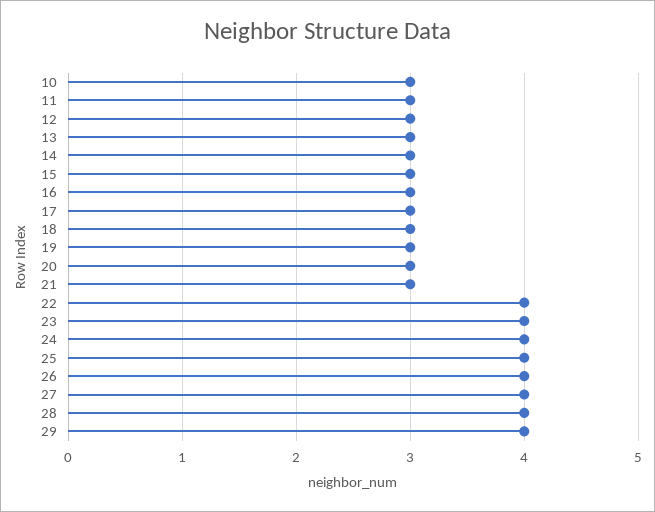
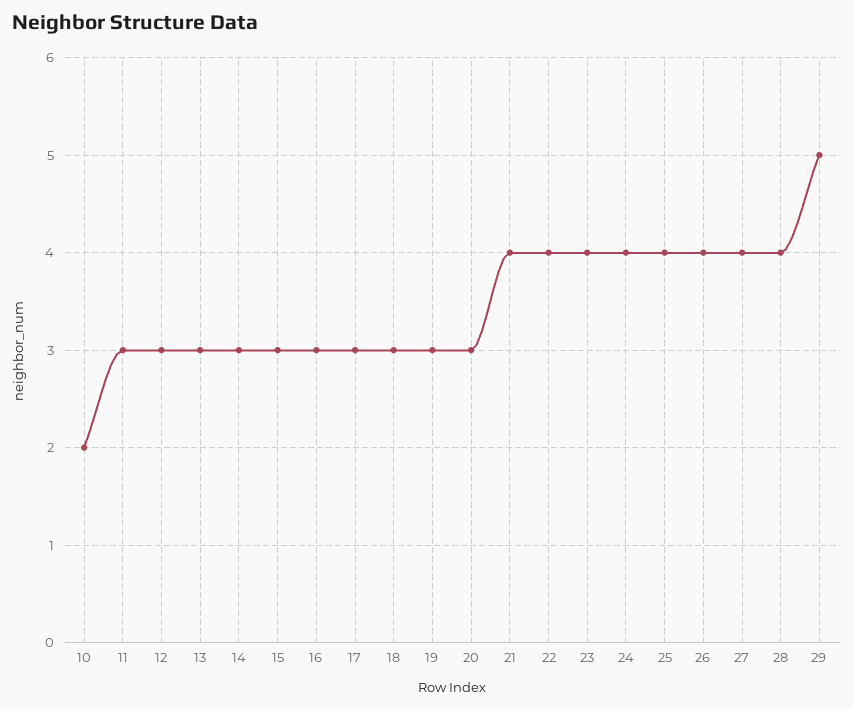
10: 3 -> 2
21: 3 -> 4
29: 4 -> 5

